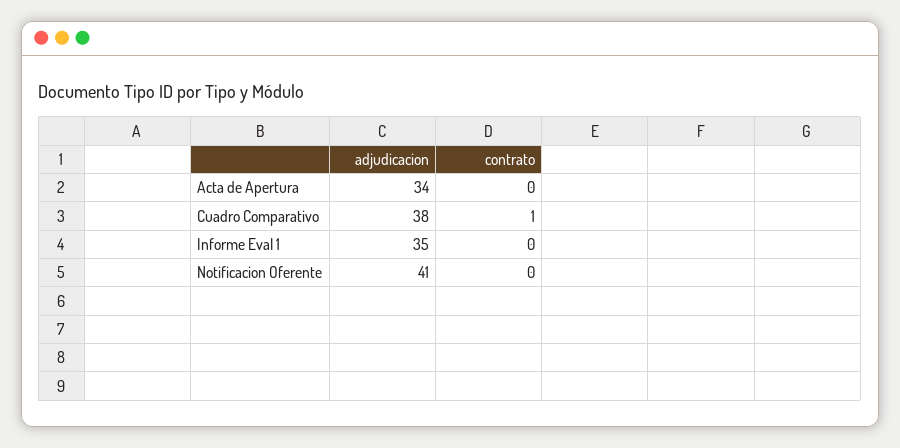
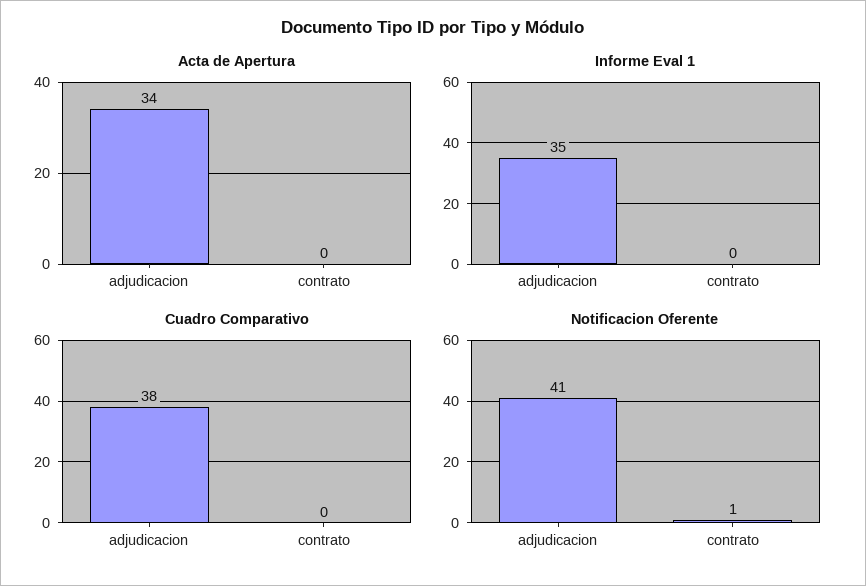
Cuadro Comparativo, contrato: 1 -> 0
Notificacion Oferente, contrato: 0 -> 1

